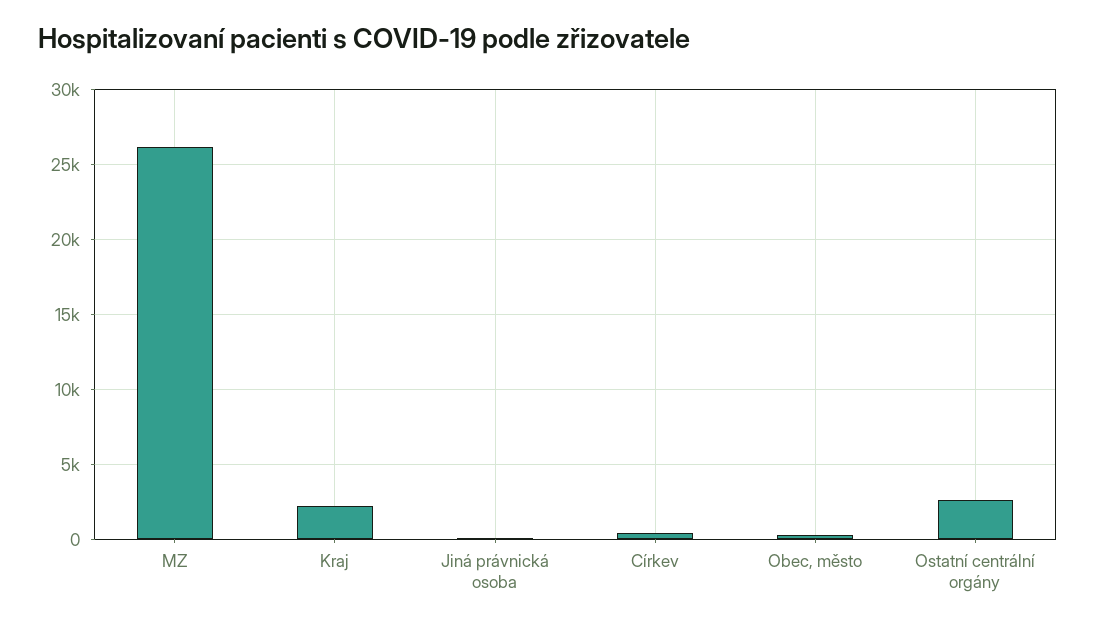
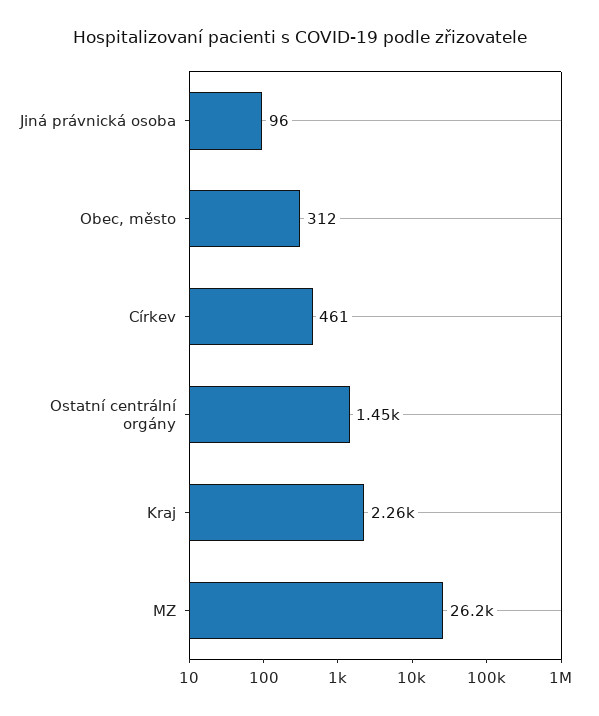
Ostatní centrální orgány: 2500 -> 1450

